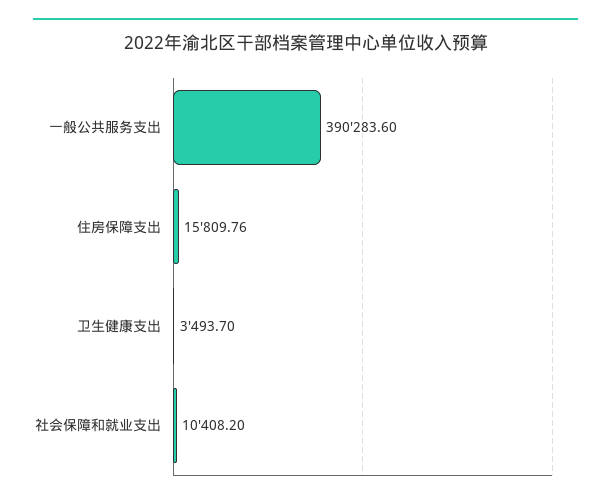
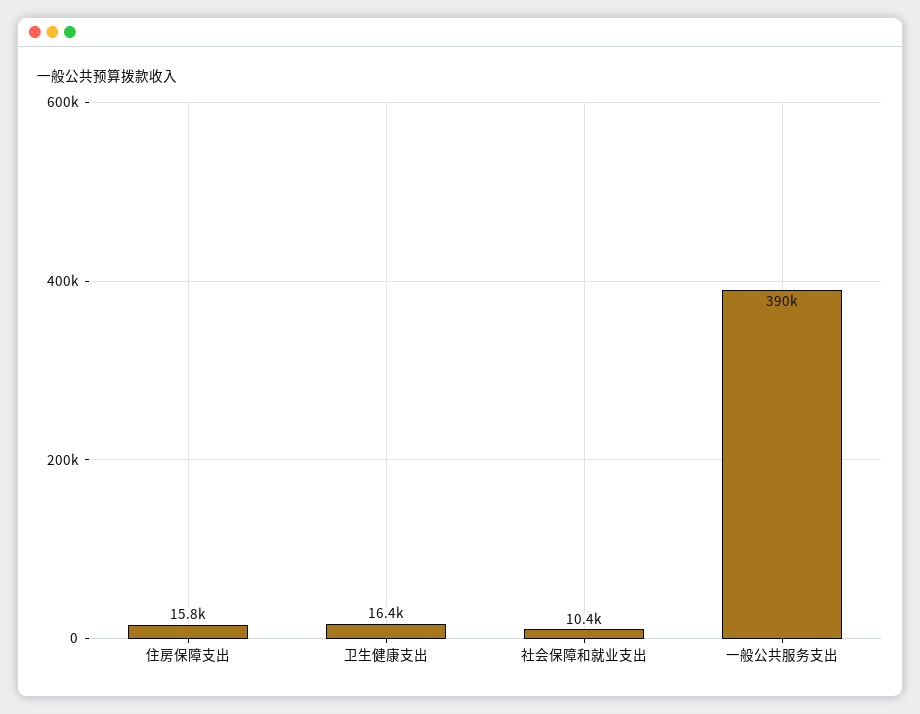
卫生健康支出: 3493.7 -> 16400

